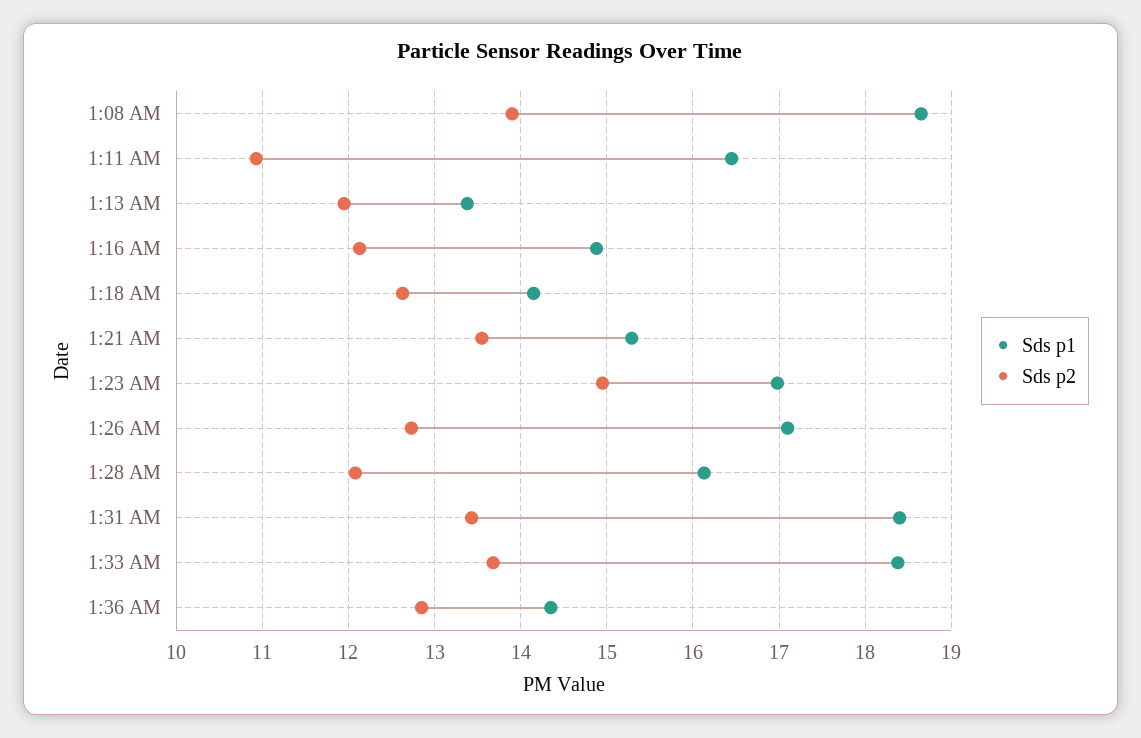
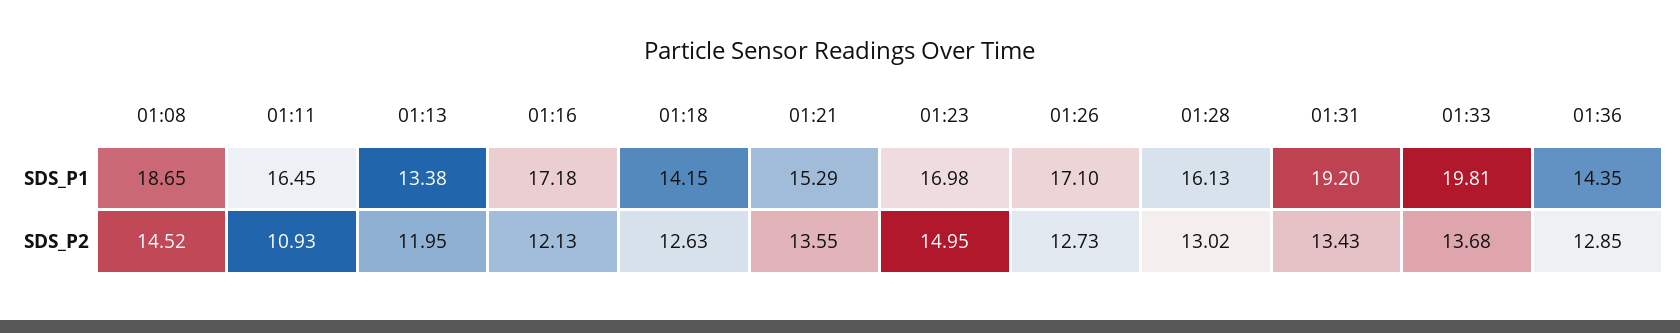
Sds p2, 1:08 AM: 13.9 -> 14.52
Sds p1, 1:16 AM: 14.9 -> 17.18
Sds p2, 1:28 AM: 12.1 -> 13.02
Sds p1, 1:31 AM: 18.4 -> 19.2
Sds p1, 1:33 AM: 18.4 -> 19.81

